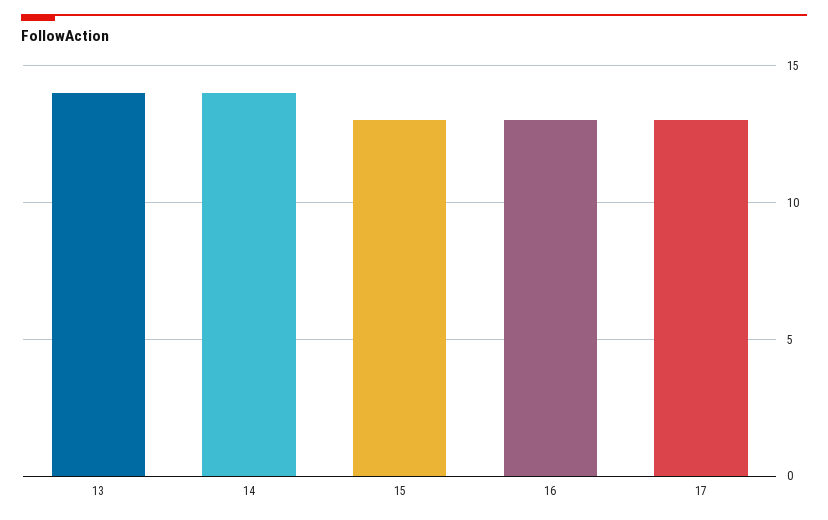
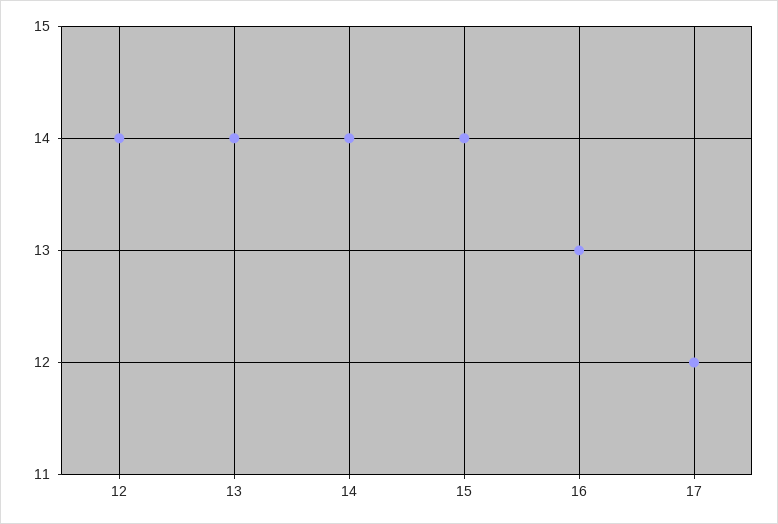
15: 13 -> 14
17: 13 -> 12
12: none -> 14

